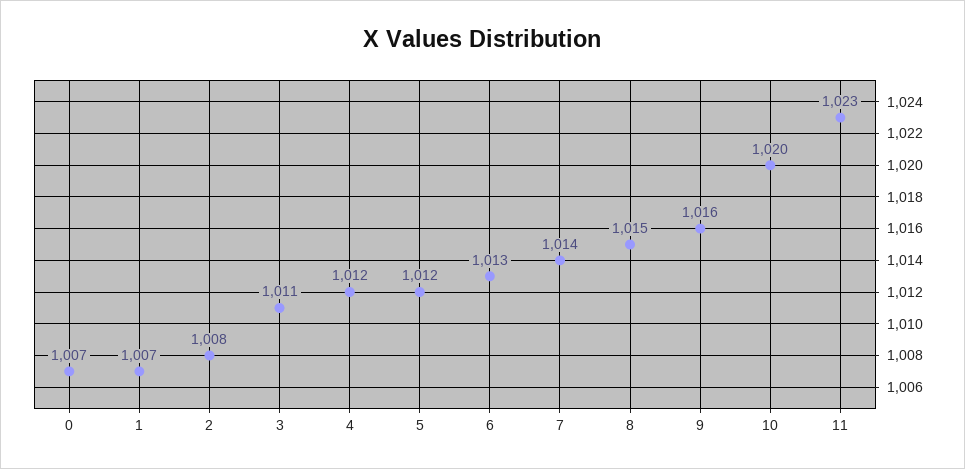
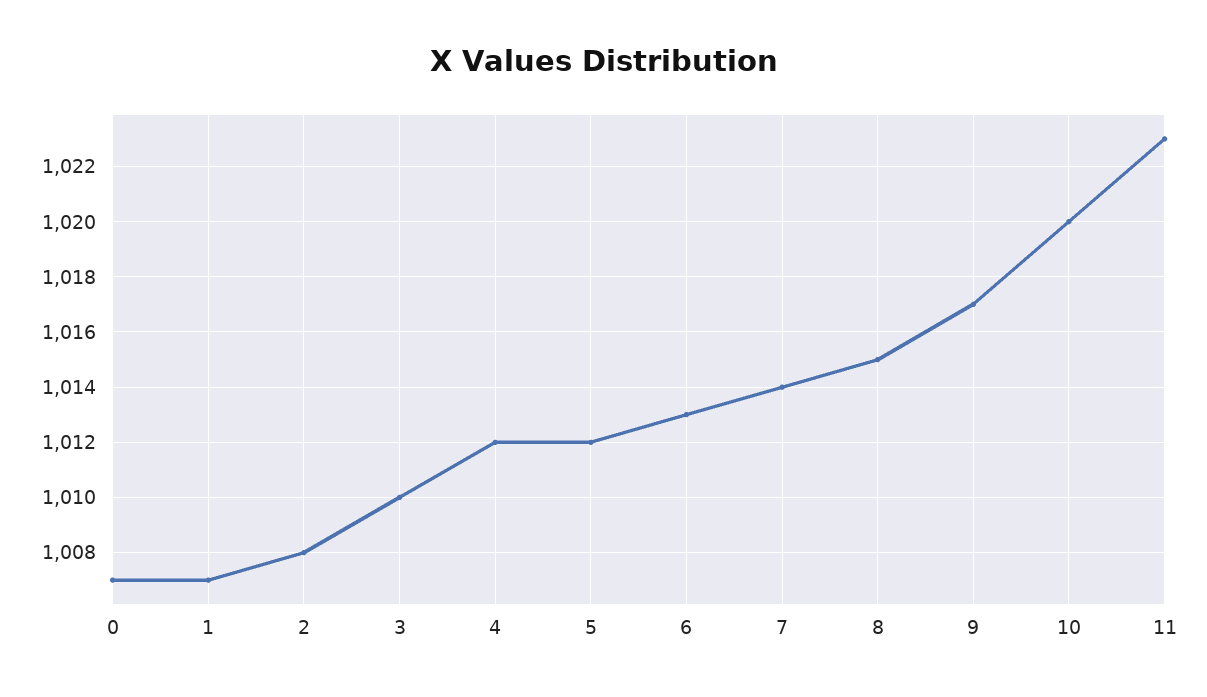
3: 1011 -> 1010
9: 1016 -> 1017

